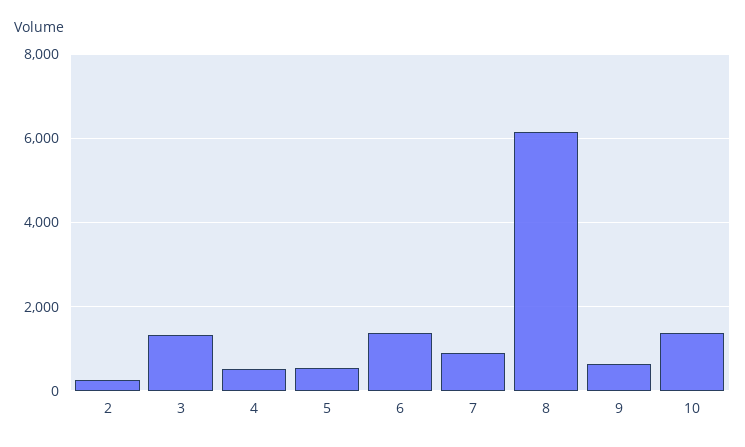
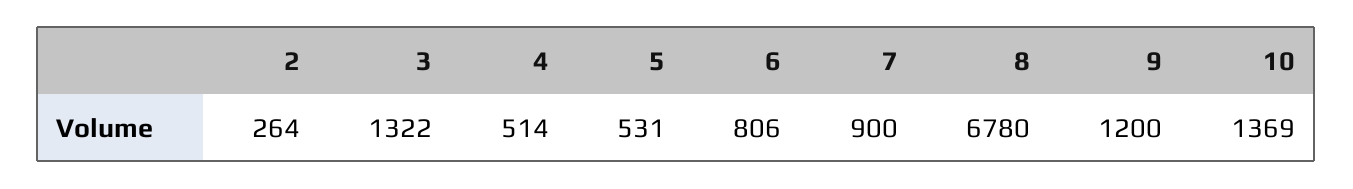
6: 1400 -> 806
8: 6200 -> 6780
9: 600 -> 1200

